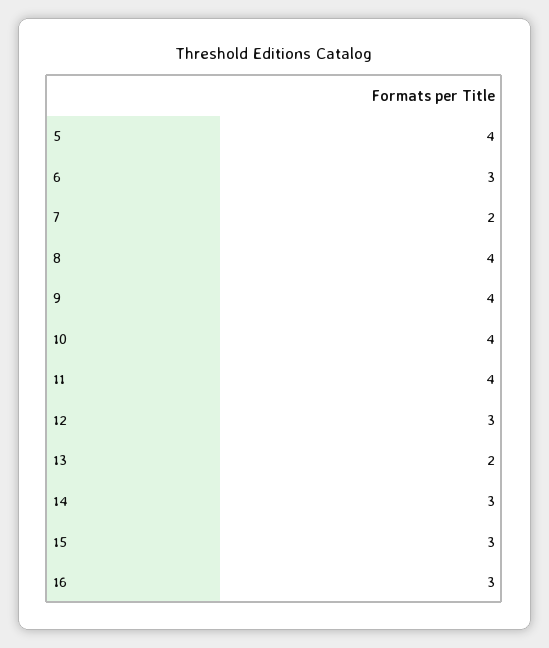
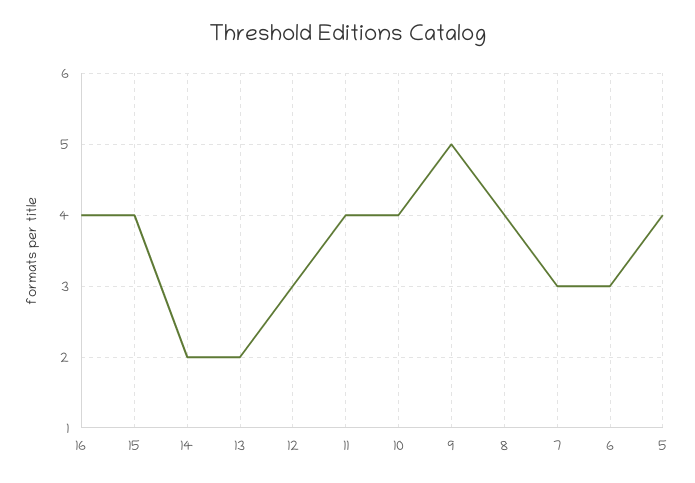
7: 2 -> 3
9: 4 -> 5
14: 3 -> 2
15: 3 -> 4
16: 3 -> 4

